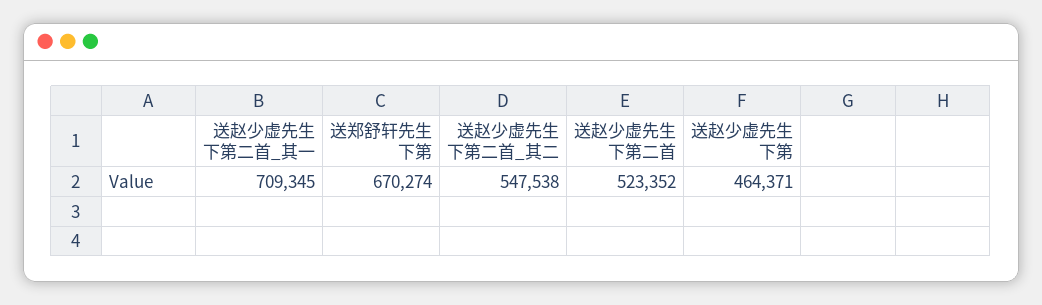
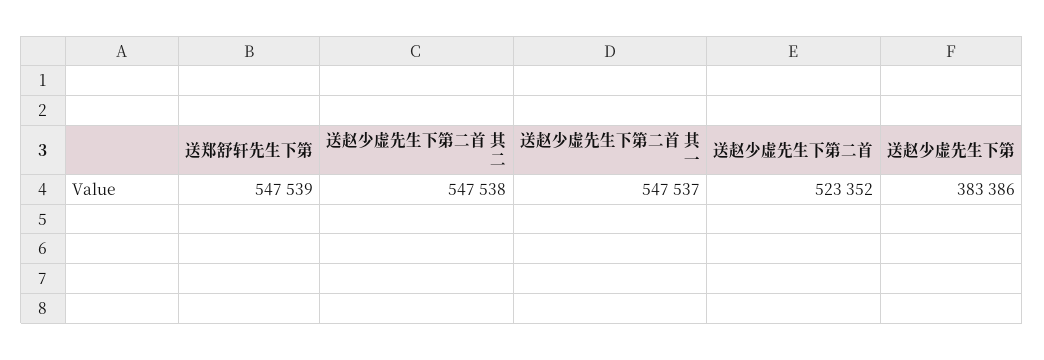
送赵少虚先生下第二首_其一: 709345 -> 547537
送郑舒轩先生下第: 670274 -> 547539
送赵少虚先生下第: 464371 -> 383386

